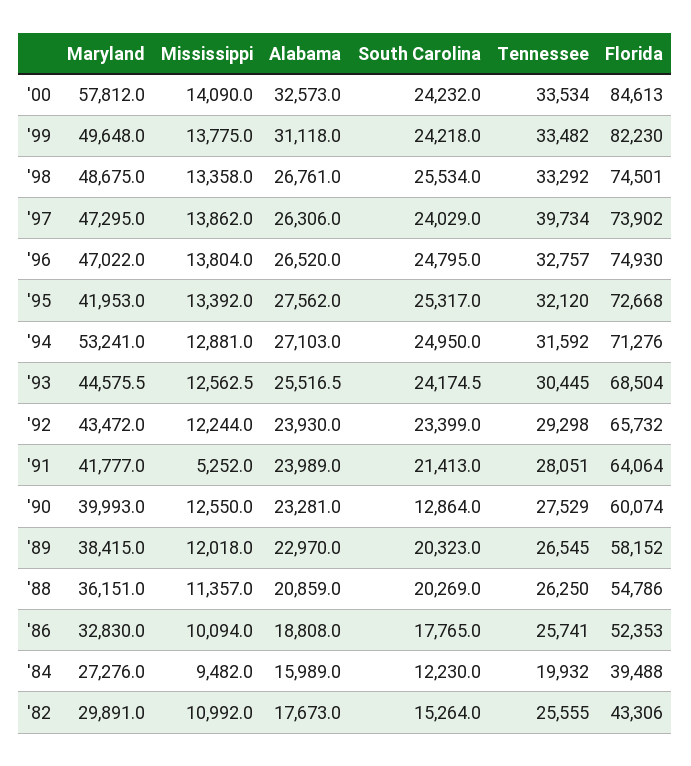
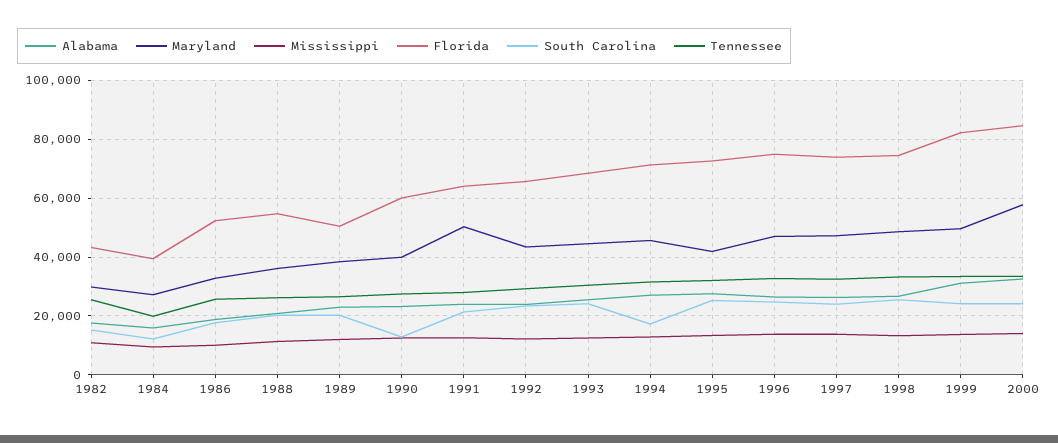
Tennessee, '97: 39734 -> 32500
Maryland, '94: 53241 -> 45000
South Carolina, '94: 24950 -> 17500
Maryland, '91: 41777 -> 50000
Mississippi, '91: 5252 -> 12500
Florida, '89: 58152 -> 50000

